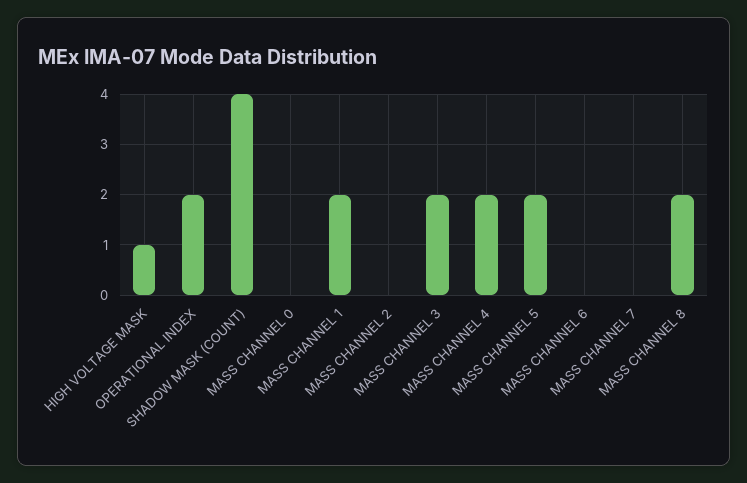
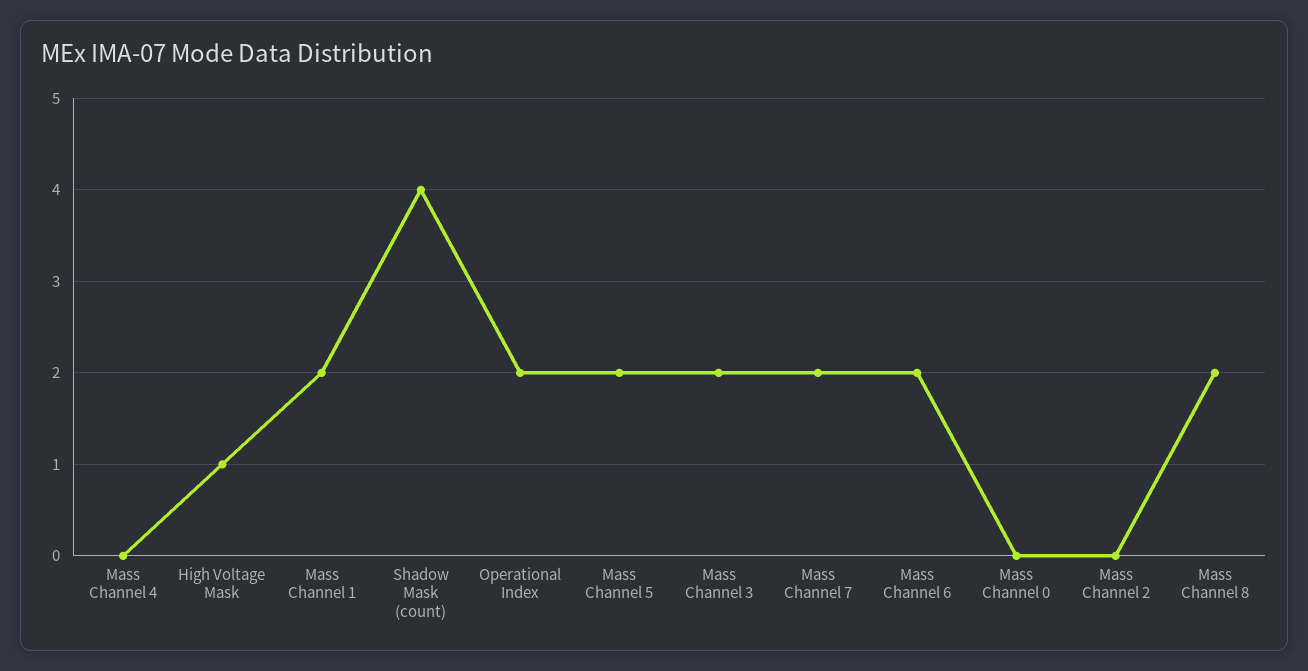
MASS CHANNEL 4: 2 -> 0
MASS CHANNEL 6: 0 -> 2
MASS CHANNEL 7: 0 -> 2

